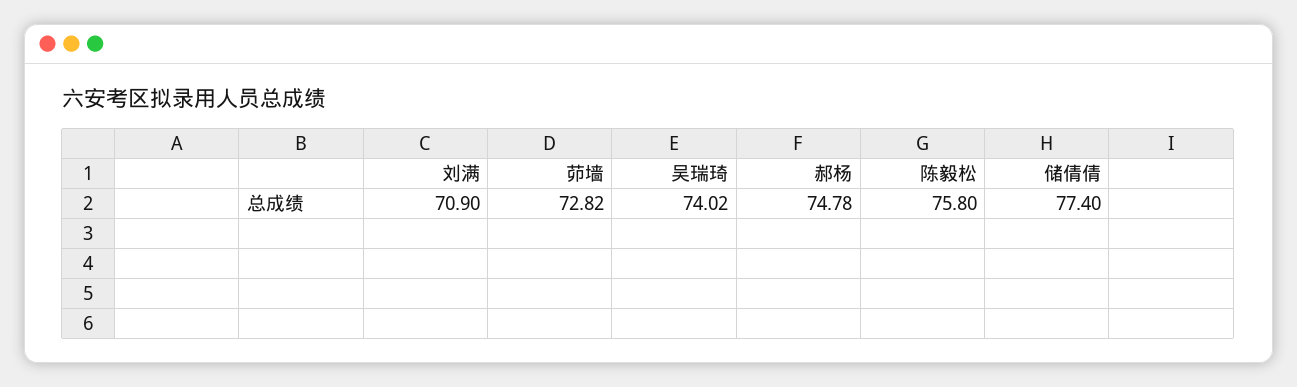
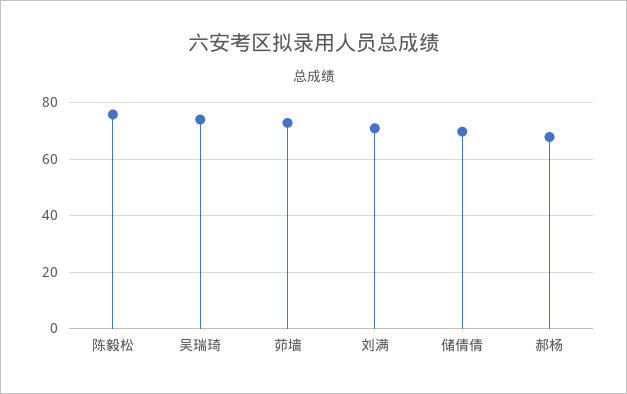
郝杨: 74.78 -> 67.5
储倩倩: 77.4 -> 70

